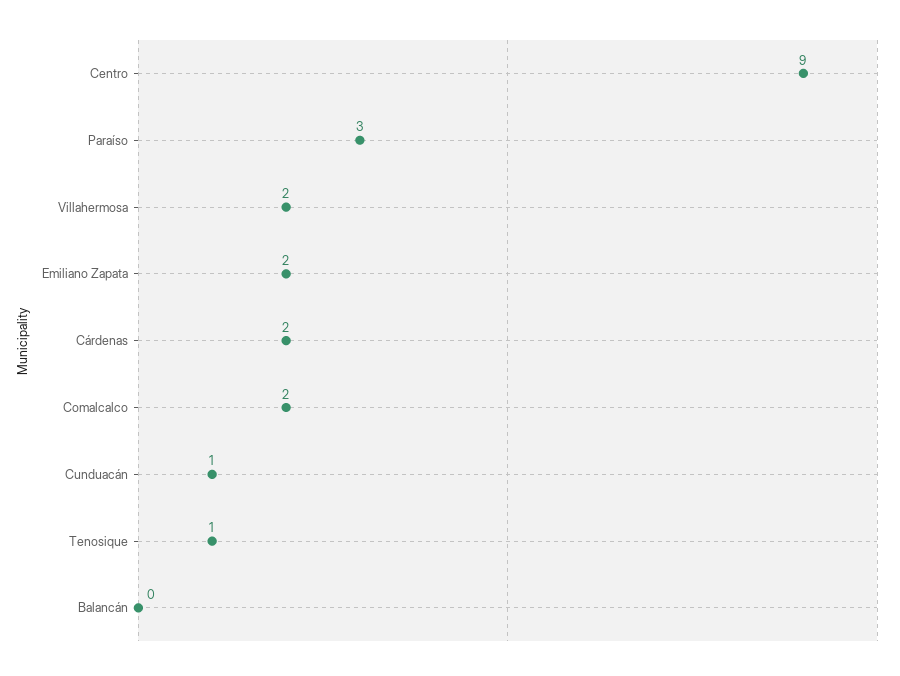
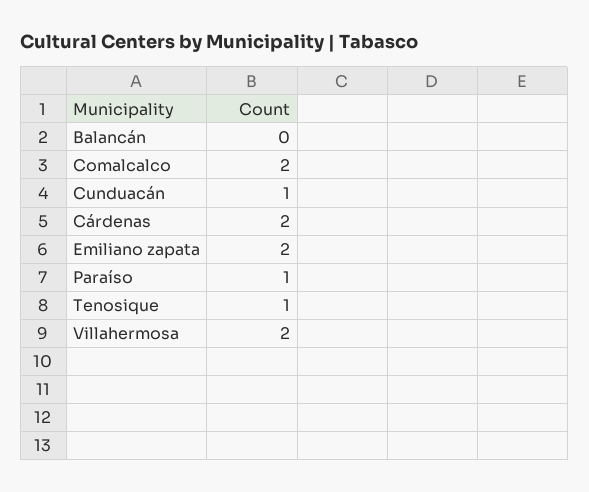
Centro: 9 -> none
Paraíso: 3 -> 1

